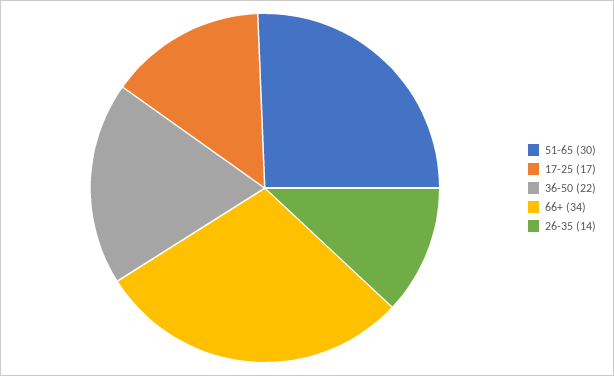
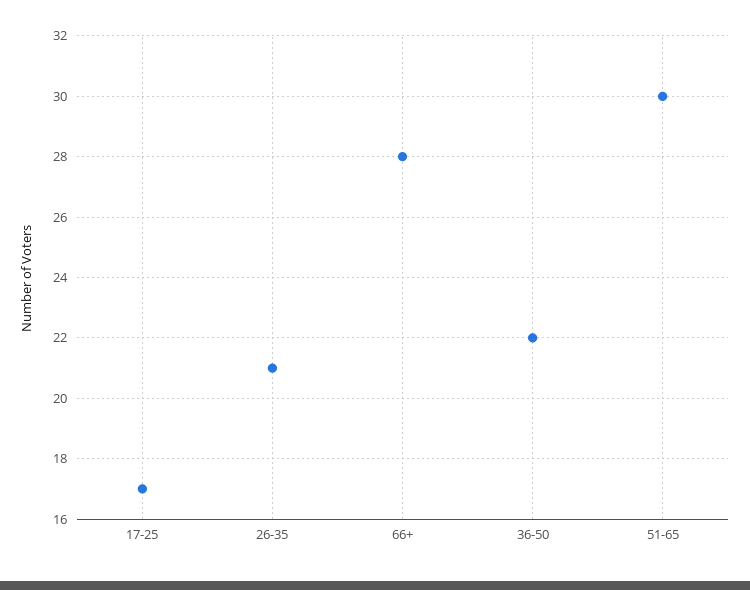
66+: 34 -> 28
26-35: 14 -> 21

